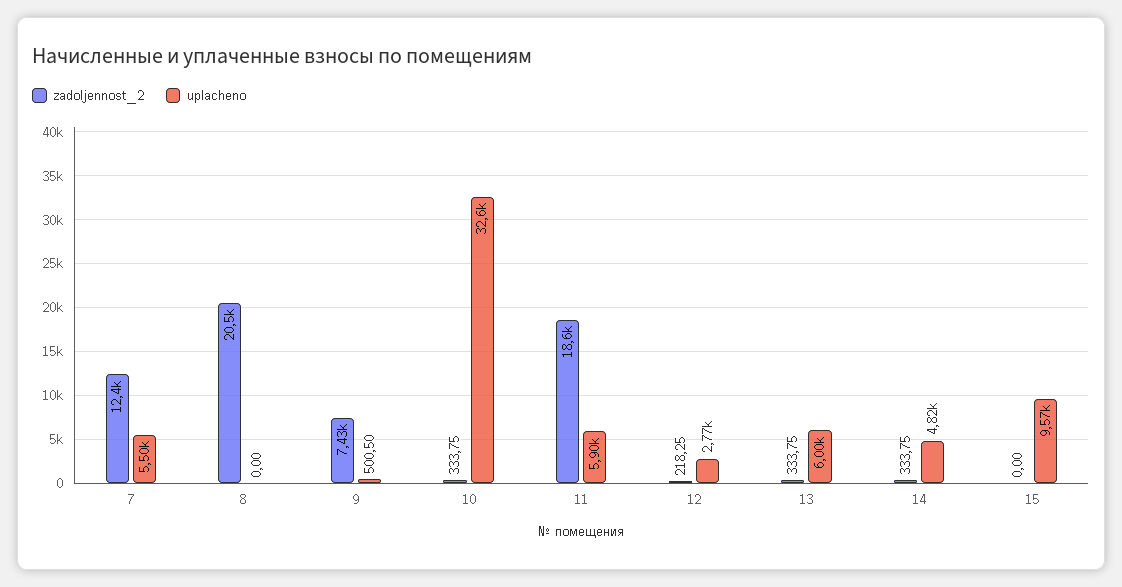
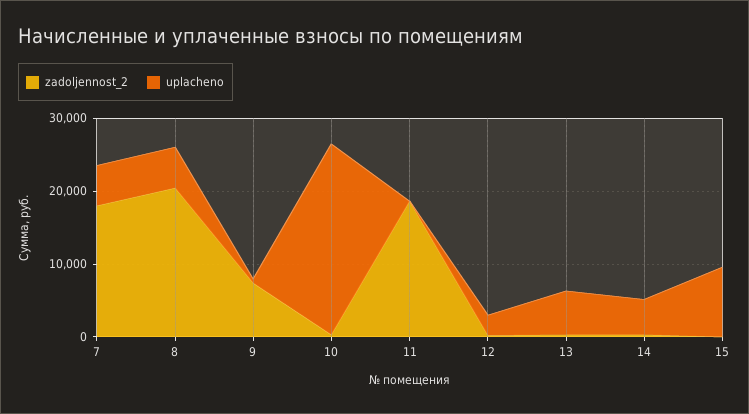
zadoljennost_2, 7: 12400 -> 18000
uplacheno, 8: 0 -> 6000
uplacheno, 10: 32600 -> 26000
uplacheno, 11: 5900 -> 0

